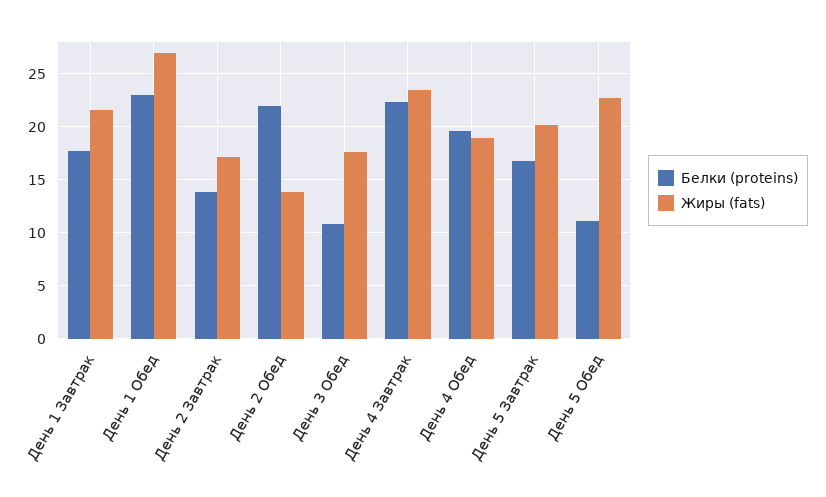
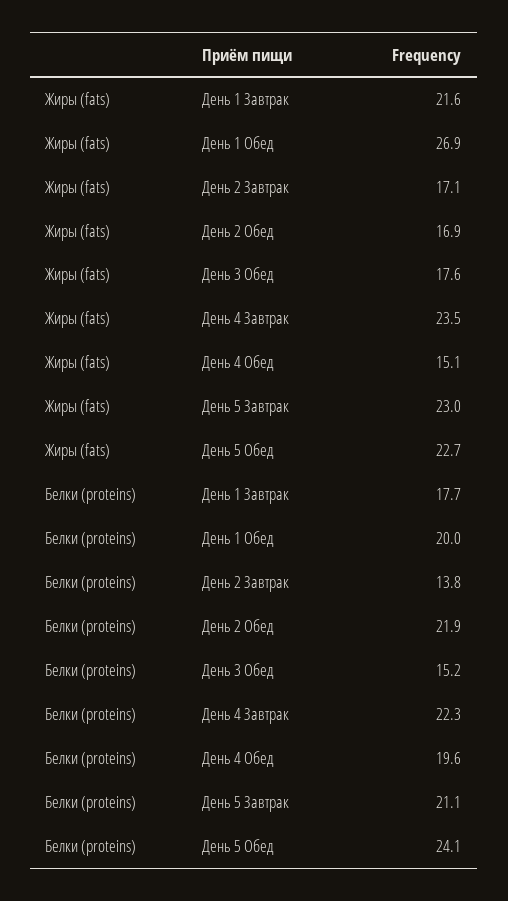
Белки (proteins), День 1 Обед: 23 -> 20
Жиры (fats), День 2 Обед: 14 -> 16.9
Белки (proteins), День 3 Обед: 11 -> 15.2
Жиры (fats), День 4 Обед: 19 -> 15.1
Белки (proteins), День 5 Завтрак: 17 -> 21.1
Жиры (fats), День 5 Завтрак: 20 -> 23
Белки (proteins), День 5 Обед: 11 -> 24.1

